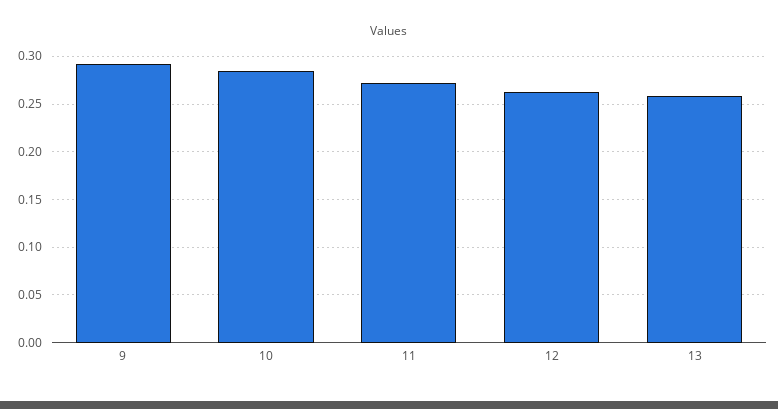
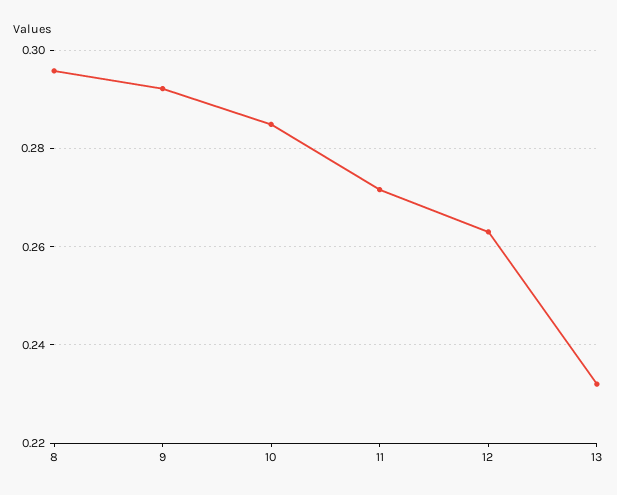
13: 0.26 -> 0.232
8: none -> 0.296

